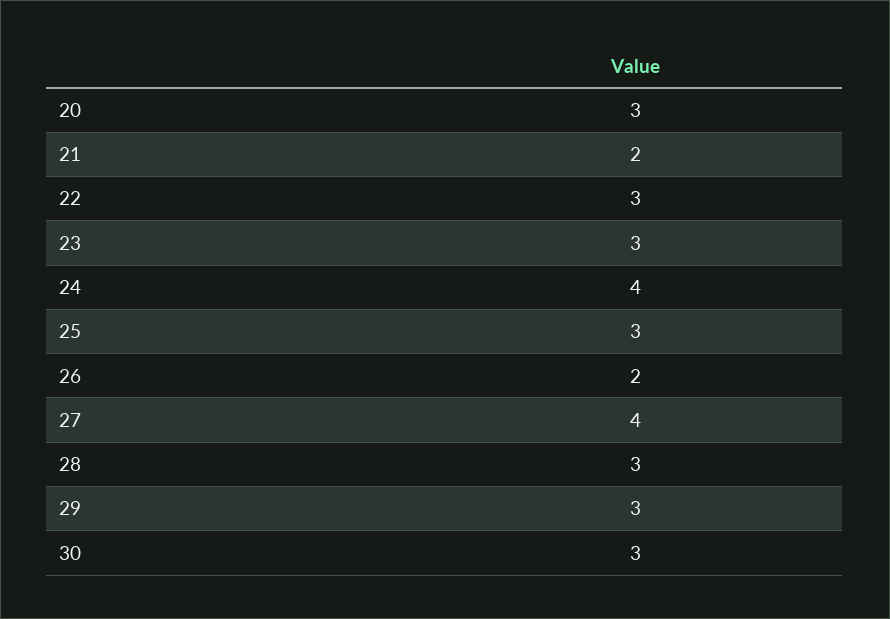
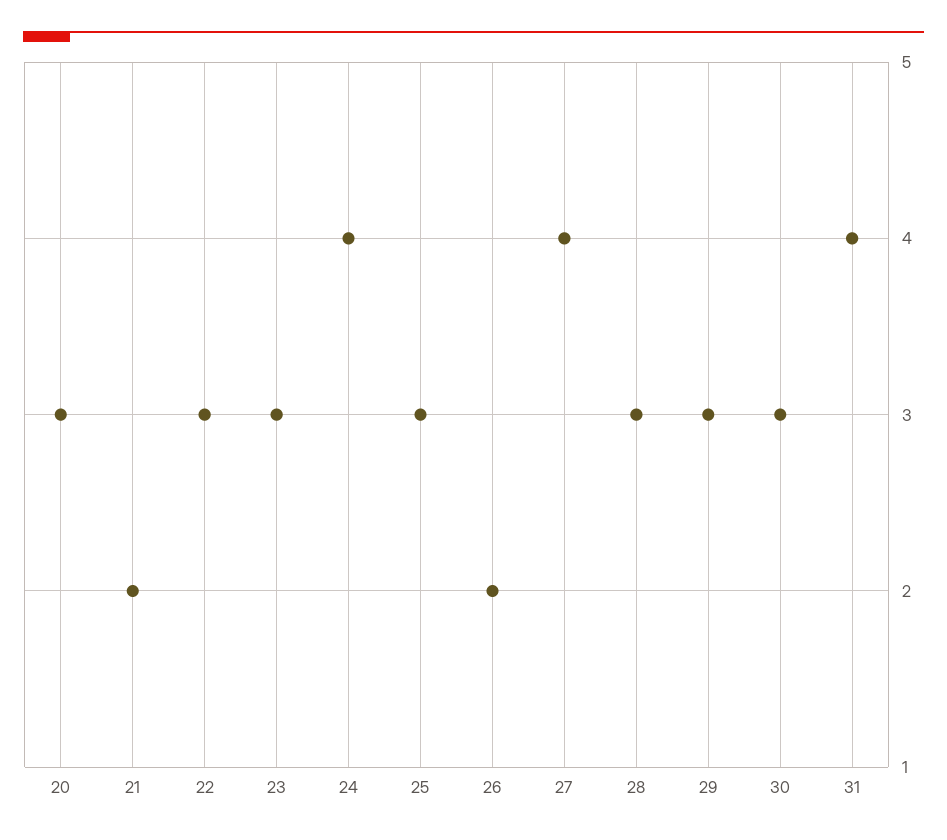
31: none -> 4

